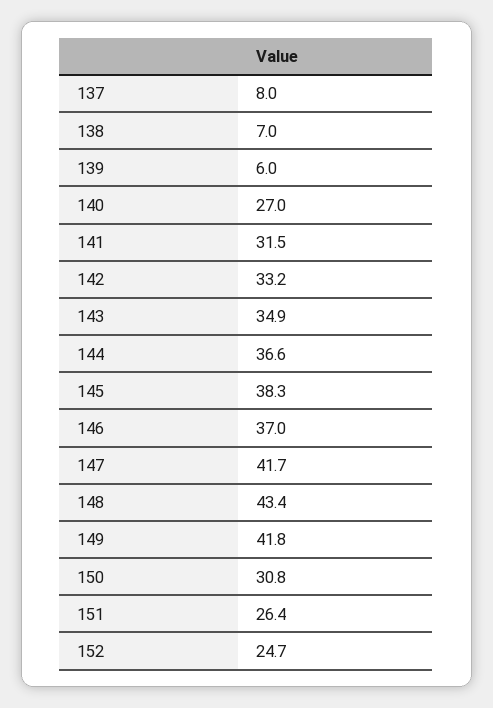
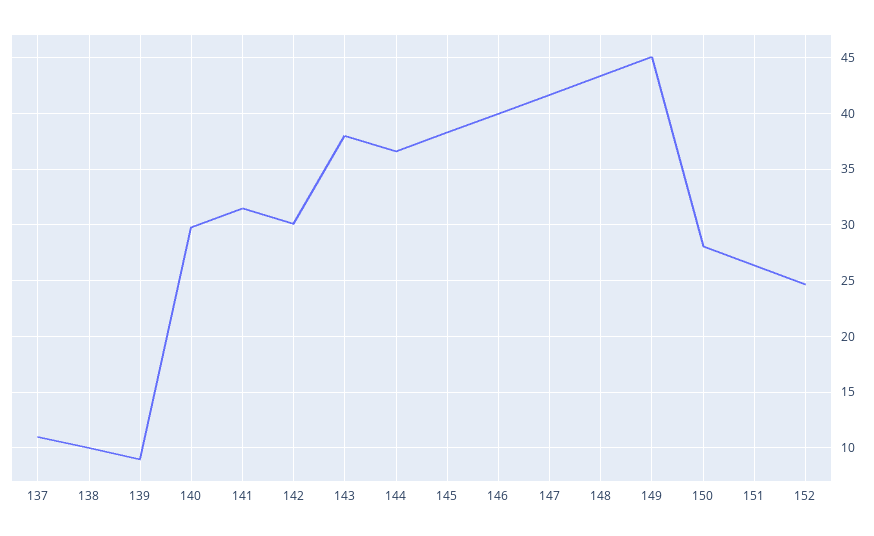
137: 8 -> 11
138: 7 -> 10
139: 6 -> 9
140: 27 -> 30
142: 33.2 -> 30
143: 34.9 -> 38
146: 37 -> 40
149: 41.8 -> 45
150: 30.8 -> 28

